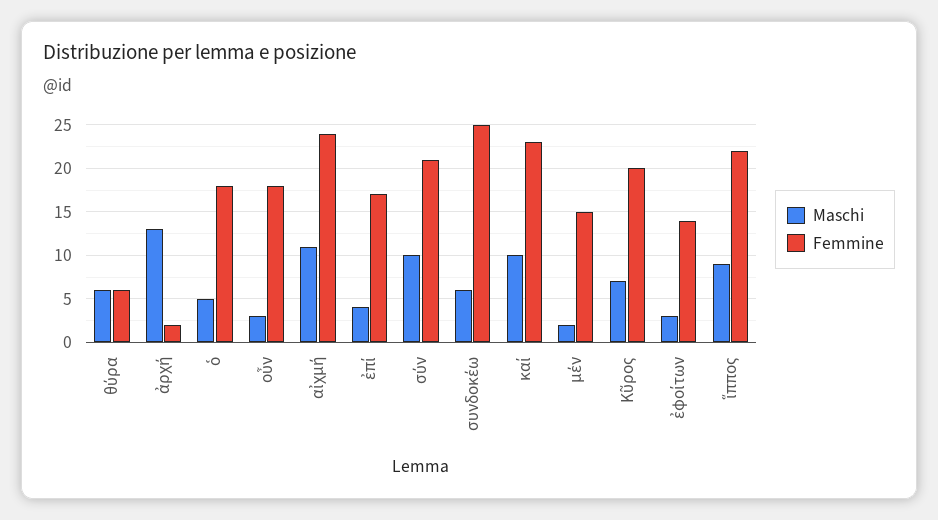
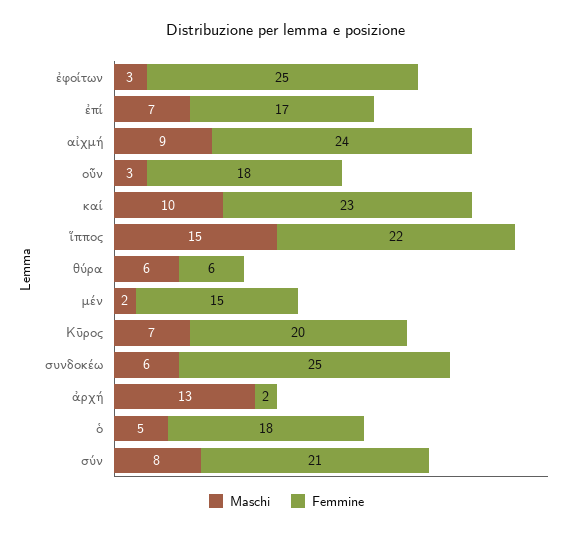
Maschi, αἰχμή: 11 -> 9
Maschi, ἐπί: 4 -> 7
Maschi, σύν: 10 -> 8
Femmine, ἐφοίτων: 14 -> 25
Maschi, ἵππος: 9 -> 15

